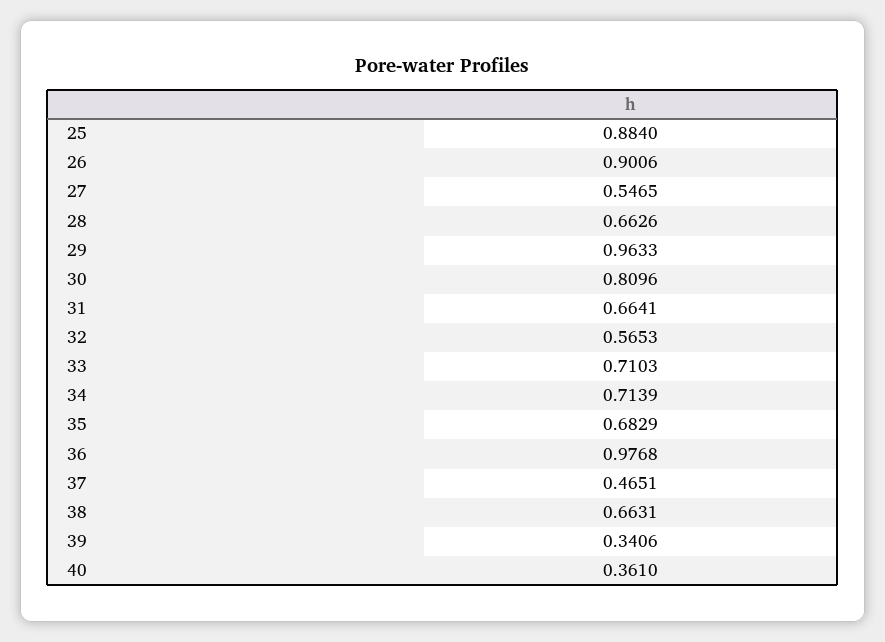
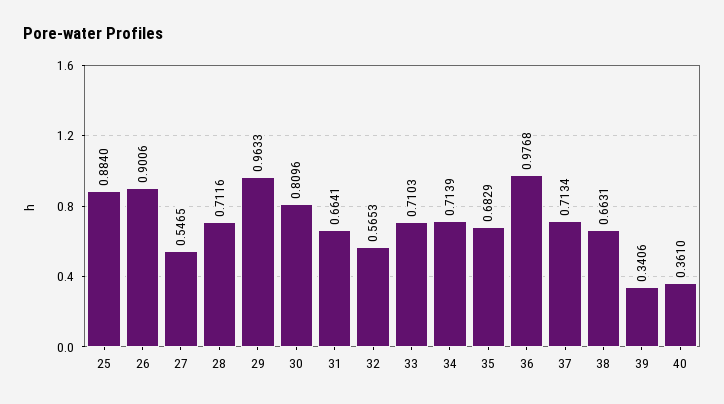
28: 0.6626 -> 0.7116
37: 0.4651 -> 0.7134

